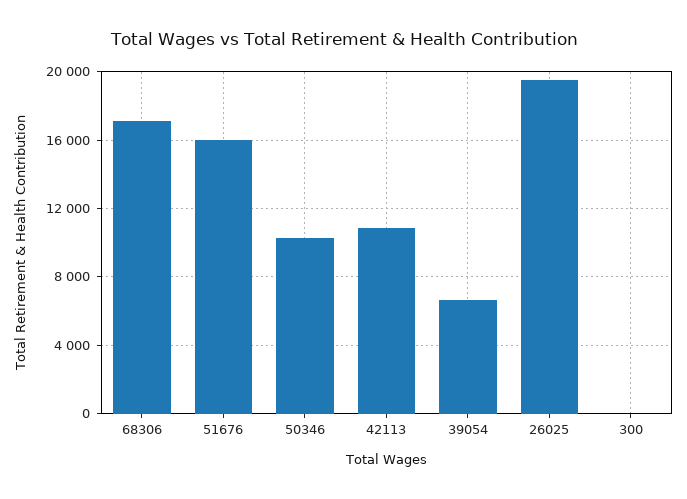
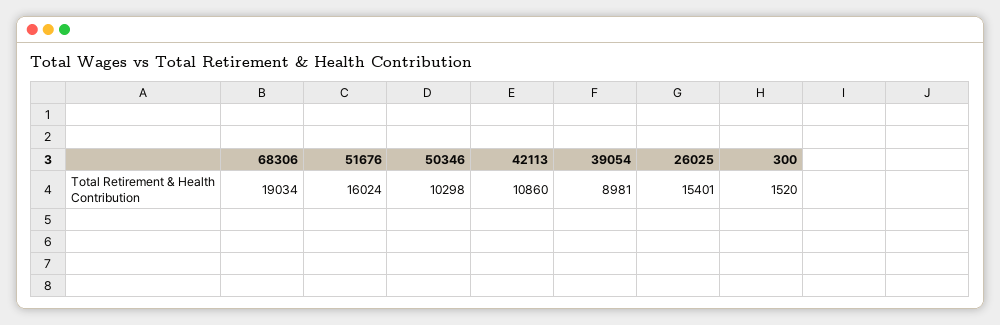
68306: 17000 -> 19034
39054: 6500 -> 8981
26025: 19500 -> 15401
300: 0 -> 1520

